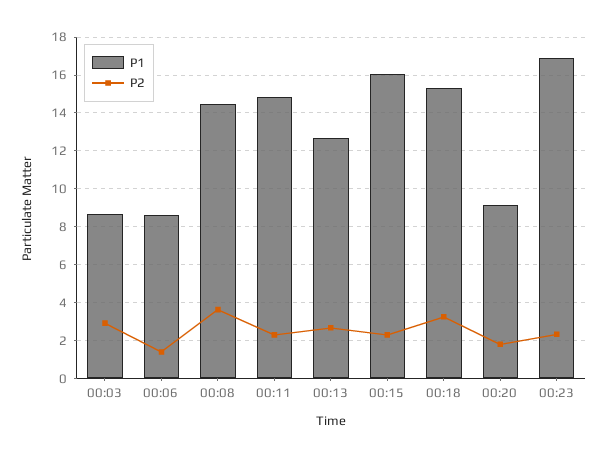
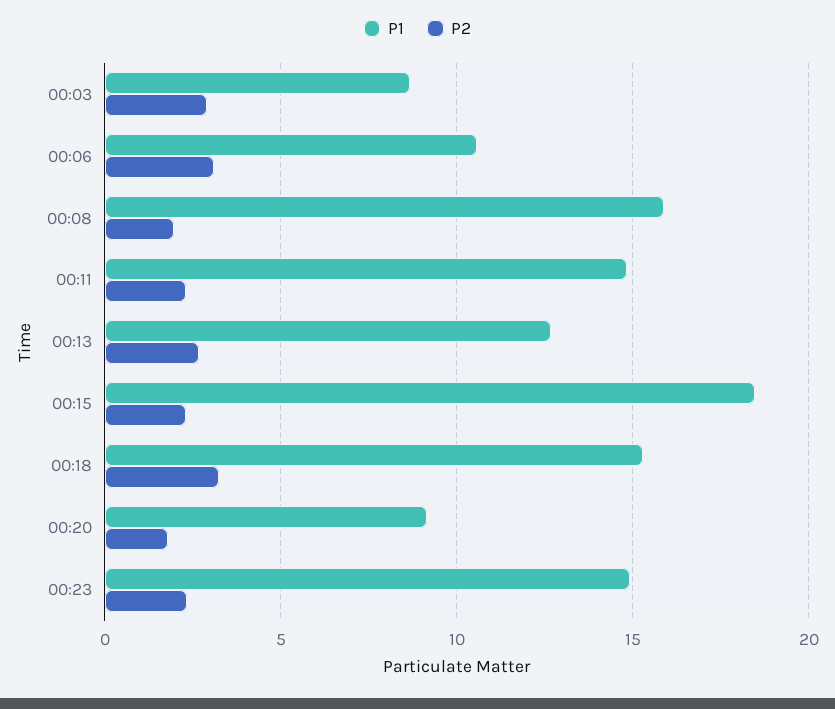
P1, 00:06: 8.5 -> 10.5
P2, 00:06: 1.5 -> 3
P1, 00:08: 14.5 -> 16
P2, 00:08: 3.5 -> 2
P1, 00:15: 16 -> 18.5
P1, 00:23: 17 -> 15

